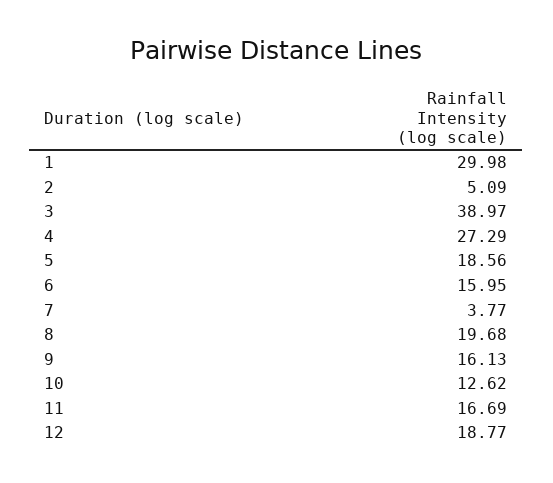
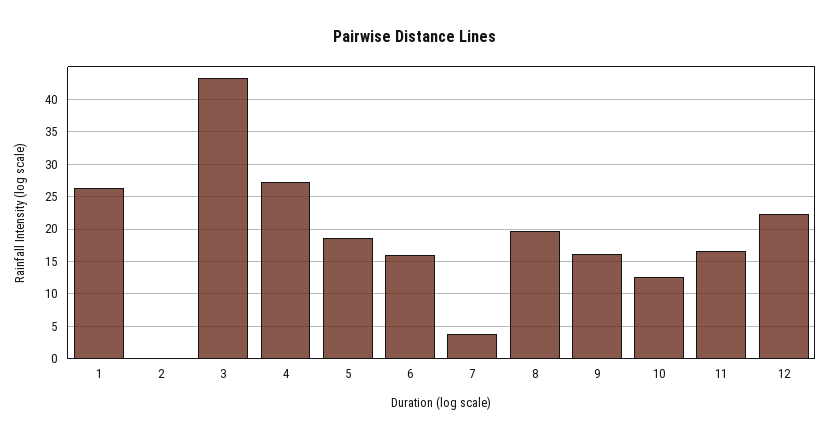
1: 29.98 -> 26
2: 5.09 -> 0
3: 38.97 -> 43
12: 18.77 -> 22

